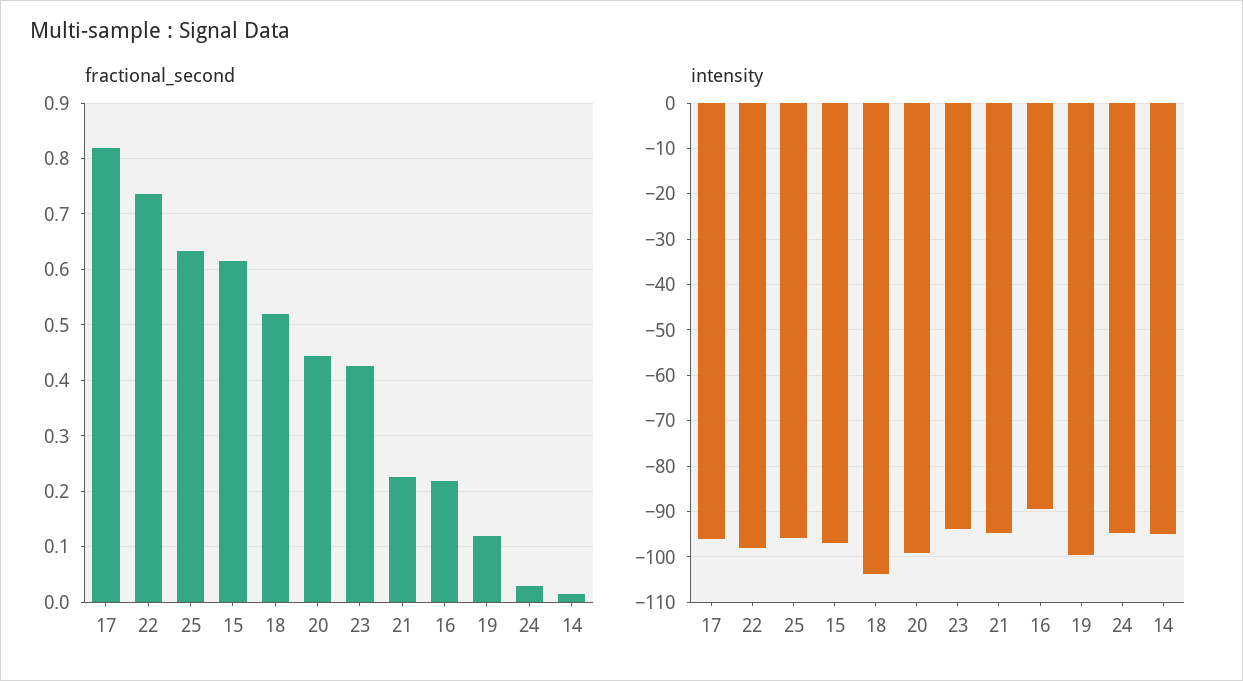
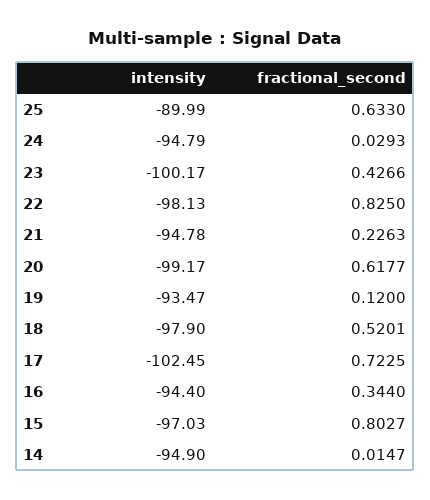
fractional_second, 17: 0.82 -> 0.7225
fractional_second, 22: 0.74 -> 0.825
fractional_second, 15: 0.62 -> 0.8027
fractional_second, 20: 0.44 -> 0.6177
fractional_second, 16: 0.22 -> 0.344
intensity, 17: -96 -> -102.45
intensity, 25: -96 -> -89.99
intensity, 18: -104 -> -97.9
intensity, 23: -94 -> -100.17
intensity, 16: -90 -> -94.4
intensity, 19: -100 -> -93.47

